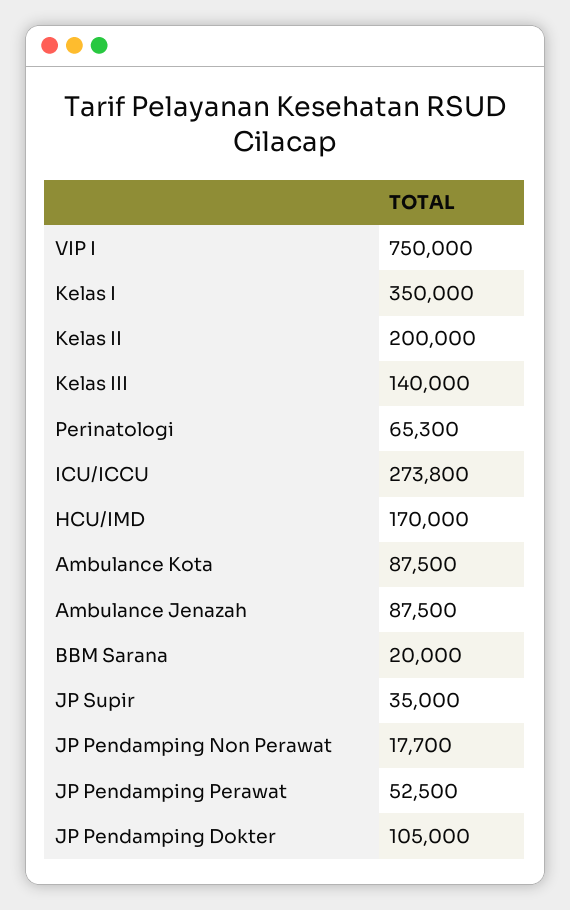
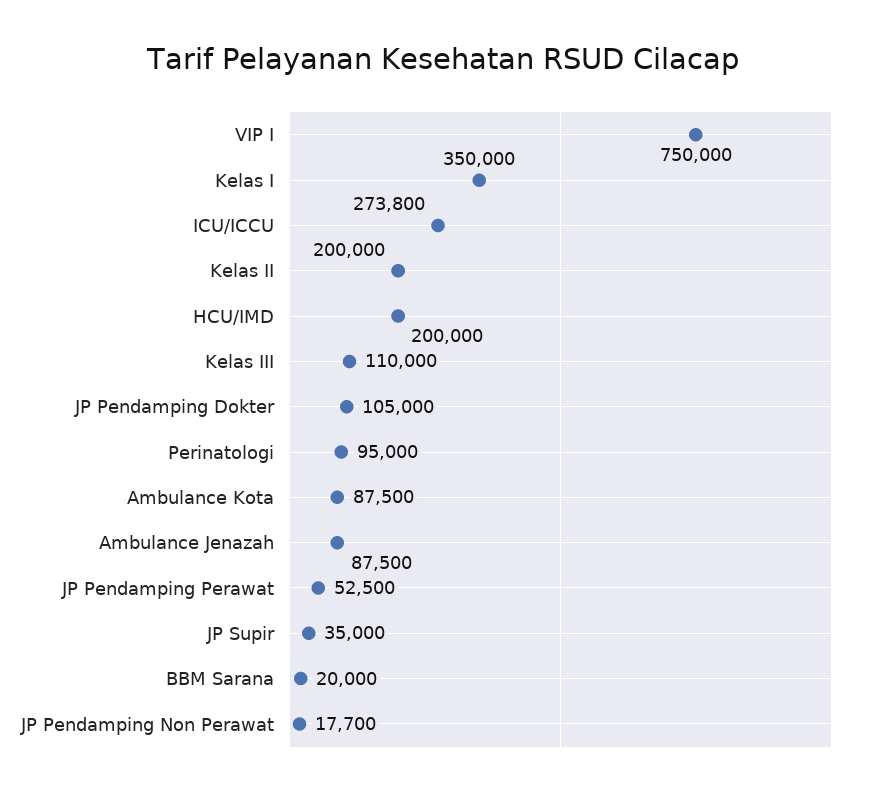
Kelas III: 140000 -> 110000
Perinatologi: 65300 -> 95000
HCU/IMD: 170000 -> 200000

